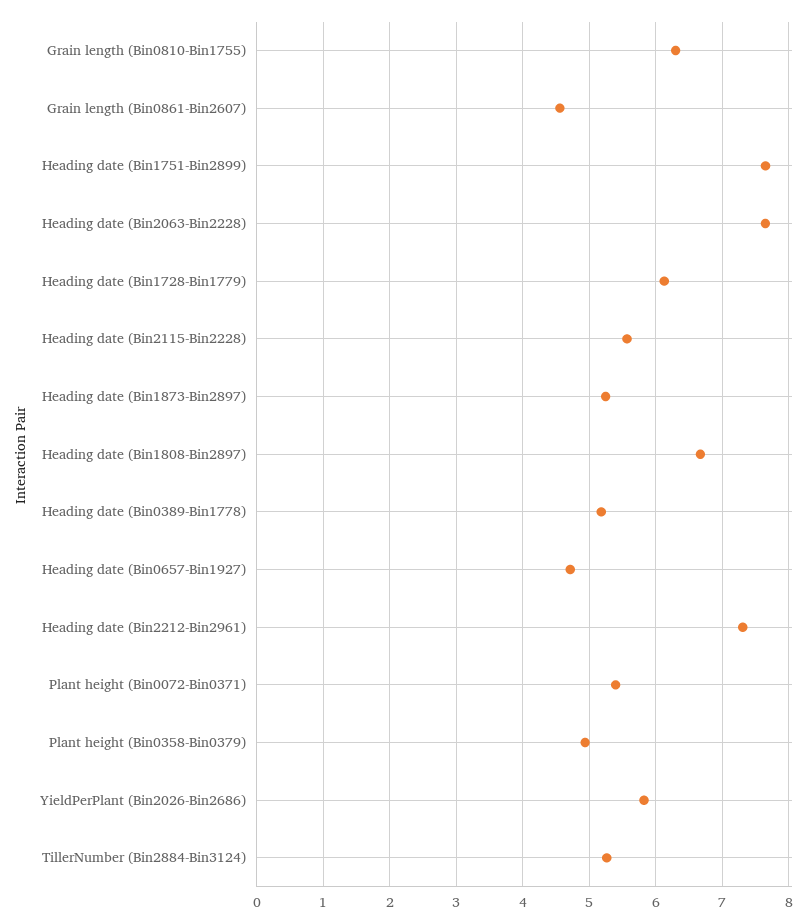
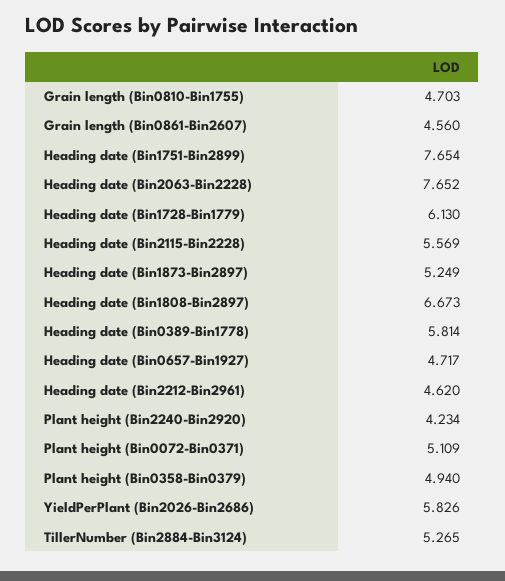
Grain length (Bin0810-Bin1755): 6.3 -> 4.703
Heading date (Bin0389-Bin1778): 5.2 -> 5.814
Heading date (Bin2212-Bin2961): 7.3 -> 4.62
Plant height (Bin0072-Bin0371): 5.4 -> 5.109
Plant height (Bin2240-Bin2920): none -> 4.234

